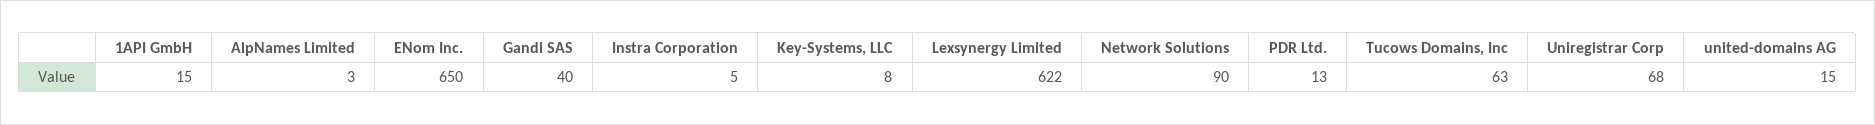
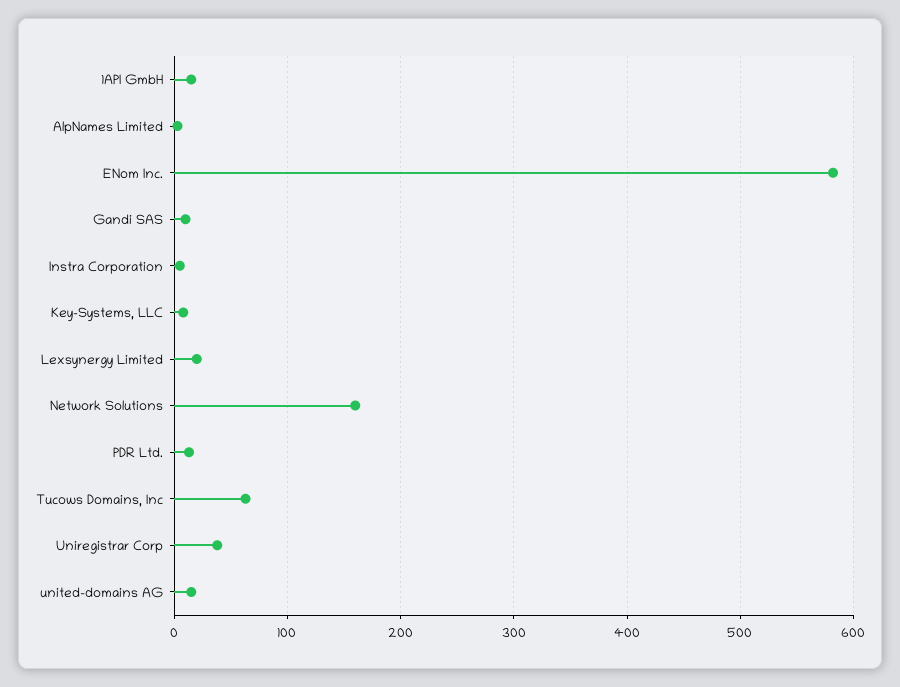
ENom Inc.: 650 -> 580
Gandi SAS: 40 -> 10
Lexsynergy Limited: 622 -> 20
Network Solutions: 90 -> 160
Uniregistrar Corp: 68 -> 40

